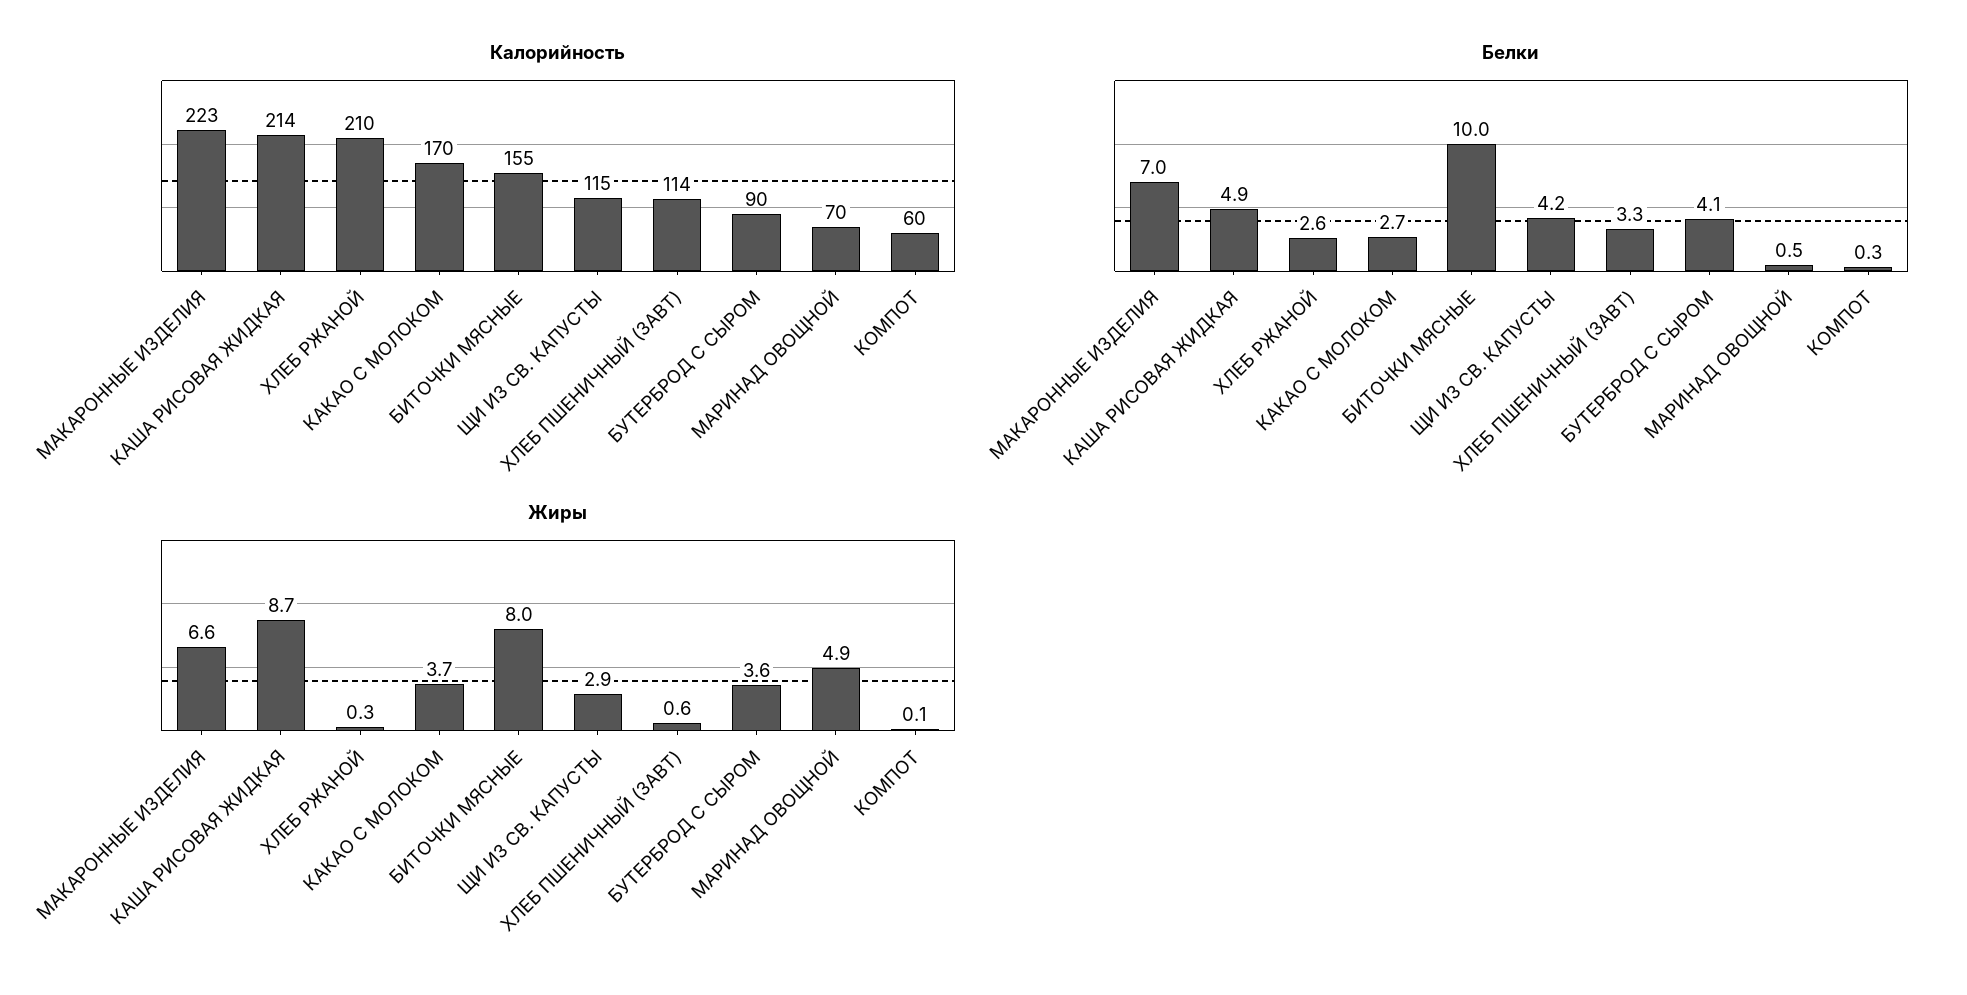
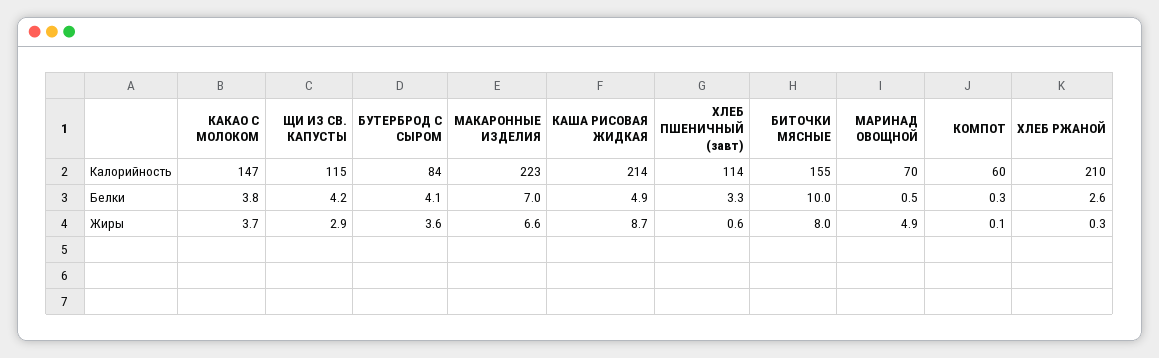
Калорийность, КАКАО С МОЛОКОМ: 170 -> 147
Калорийность, БУТЕРБРОД С СЫРОМ: 90 -> 84
Белки, КАКАО С МОЛОКОМ: 2.7 -> 3.8

